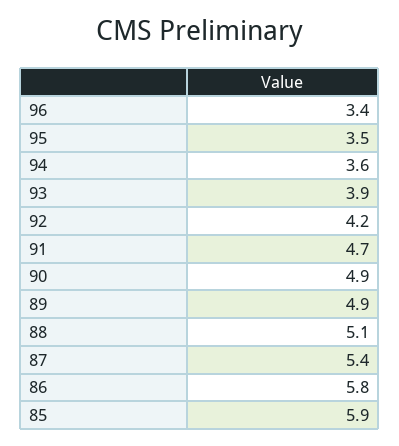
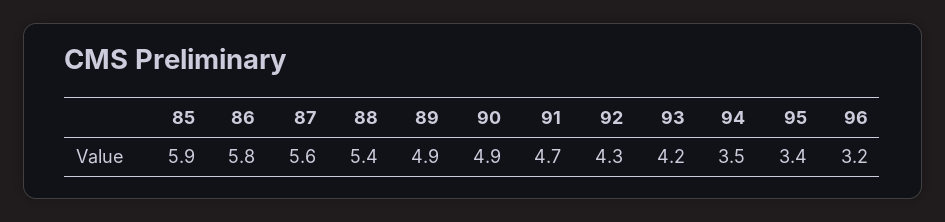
96: 3.4 -> 3.2
95: 3.5 -> 3.4
94: 3.6 -> 3.5
93: 3.9 -> 4.2
92: 4.2 -> 4.3
88: 5.1 -> 5.4
87: 5.4 -> 5.6

